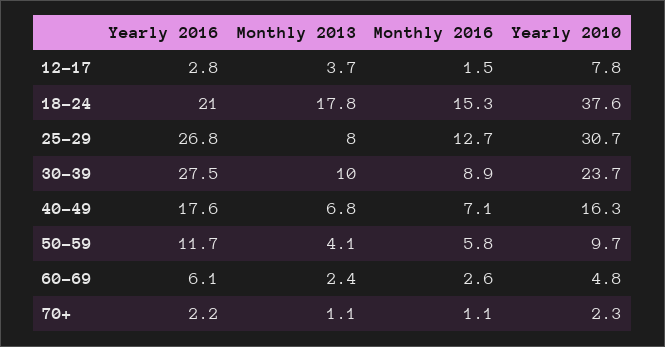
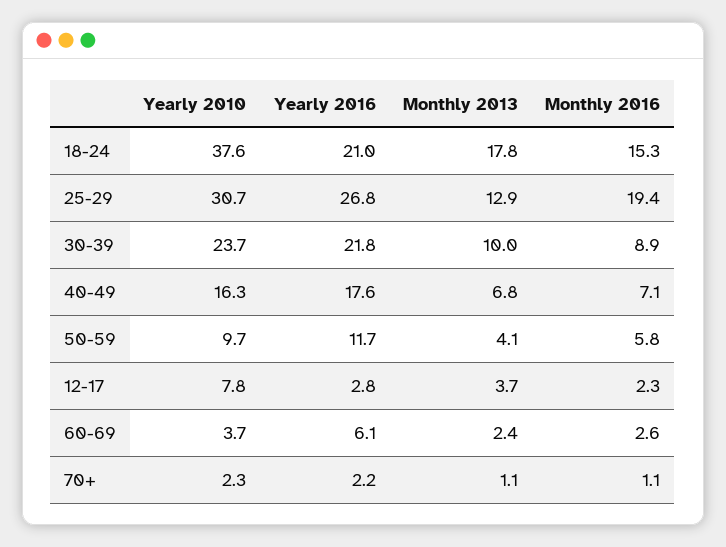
Monthly 2016, 12-17: 1.5 -> 2.3
Monthly 2013, 25-29: 8 -> 12.9
Monthly 2016, 25-29: 12.7 -> 19.4
Yearly 2016, 30-39: 27.5 -> 21.8
Yearly 2010, 60-69: 4.8 -> 3.7

